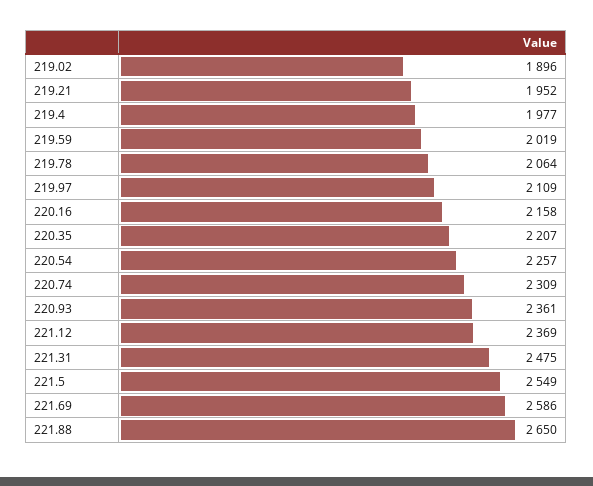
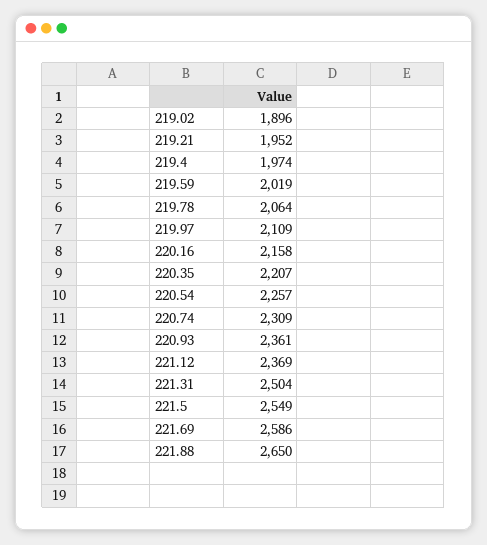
219.4: 1977 -> 1974
221.31: 2475 -> 2504

